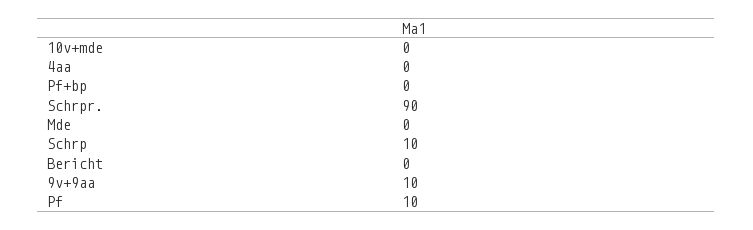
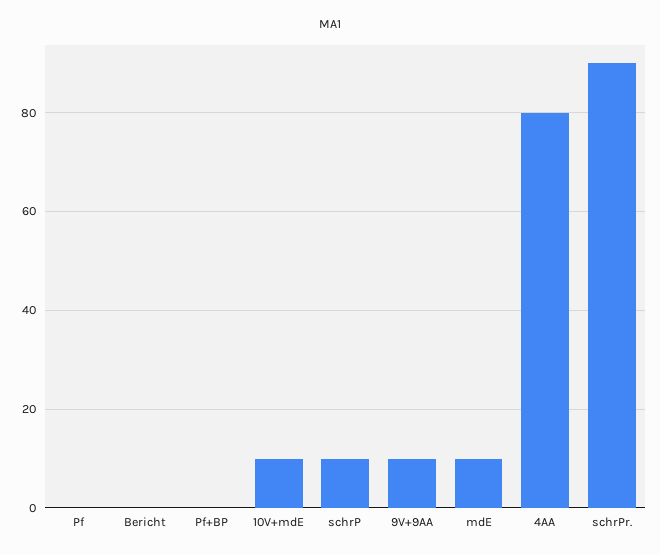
10v+mde: 0 -> 10
4aa: 0 -> 80
Mde: 0 -> 10
Pf: 10 -> 0

